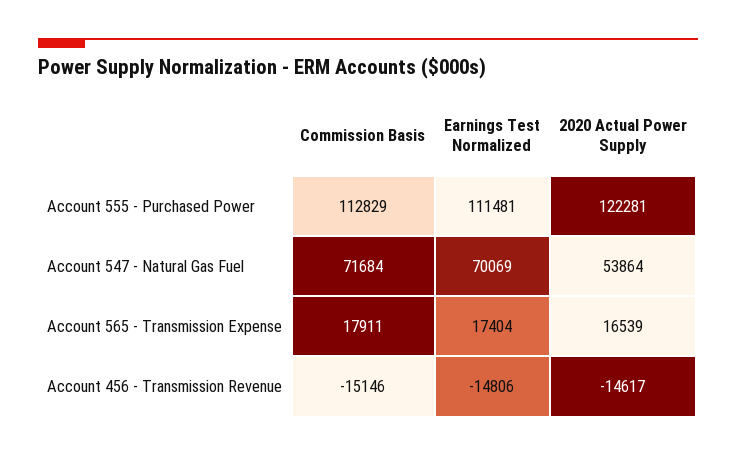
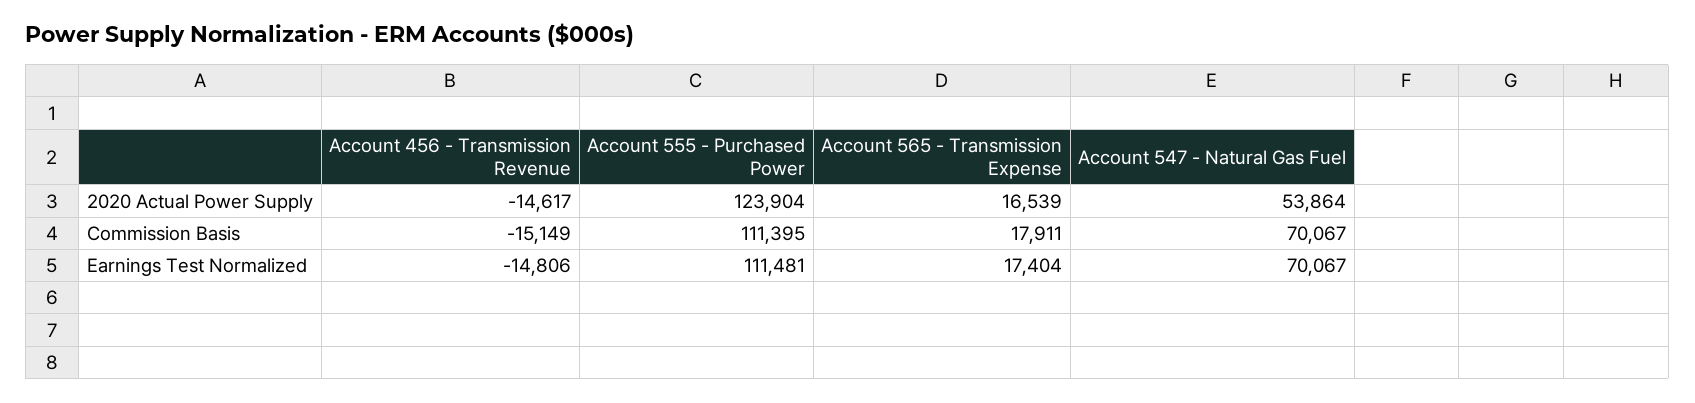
Commission Basis, Account 555 - Purchased Power: 112829 -> 111395
2020 Actual Power Supply, Account 555 - Purchased Power: 122281 -> 123904
Commission Basis, Account 547 - Natural Gas Fuel: 71684 -> 70067
Earnings Test Normalized, Account 547 - Natural Gas Fuel: 70069 -> 70067
Commission Basis, Account 456 - Transmission Revenue: -15146 -> -15149

